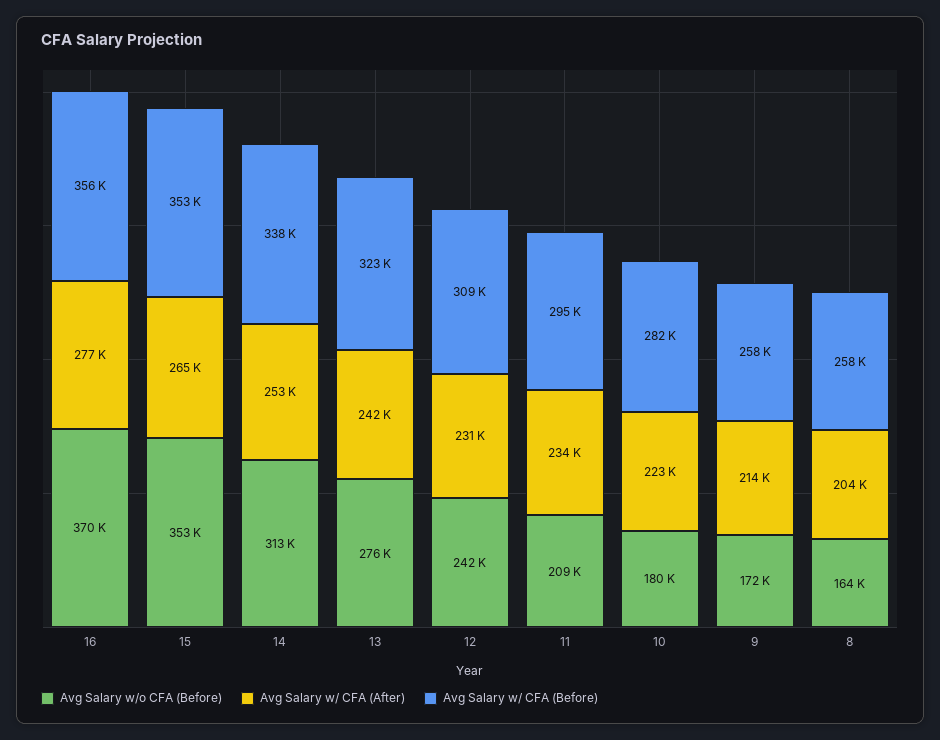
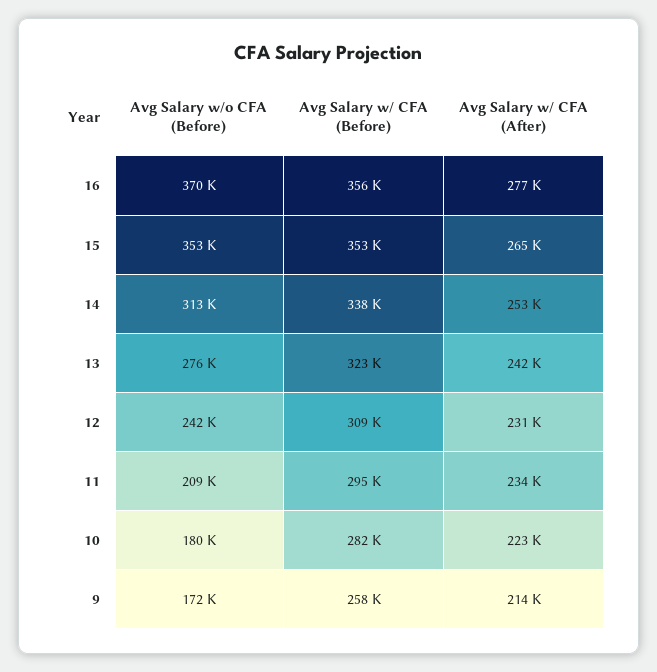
Avg Salary w/o CFA (Before), 8: 164000 -> none
Avg Salary w/ CFA (After), 8: 204000 -> none
Avg Salary w/ CFA (Before), 8: 258000 -> none

